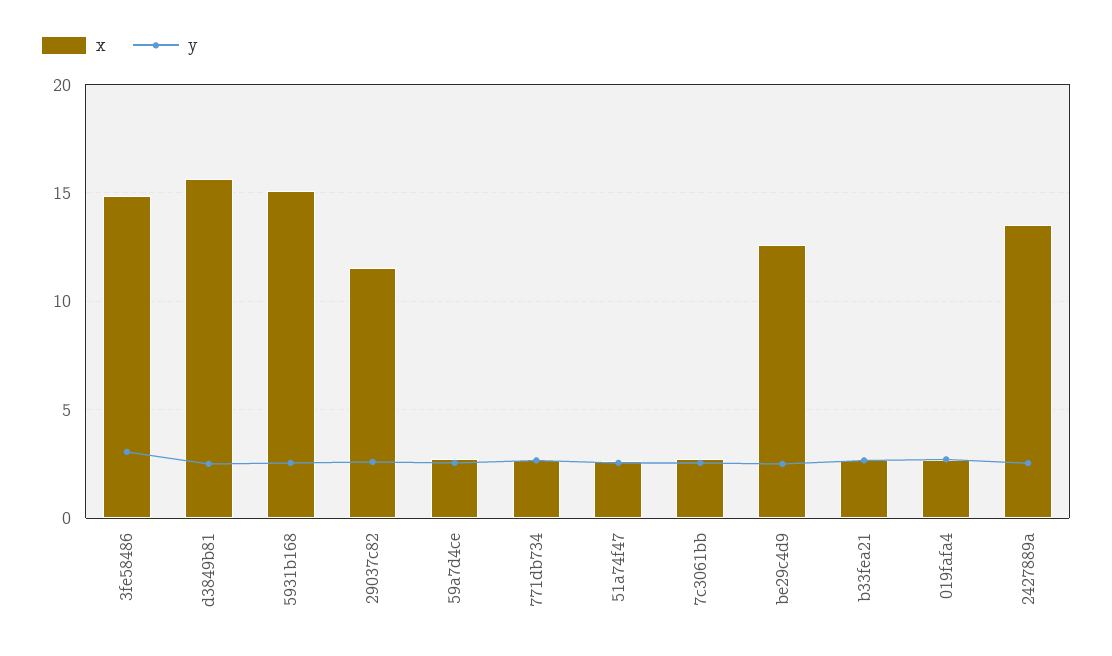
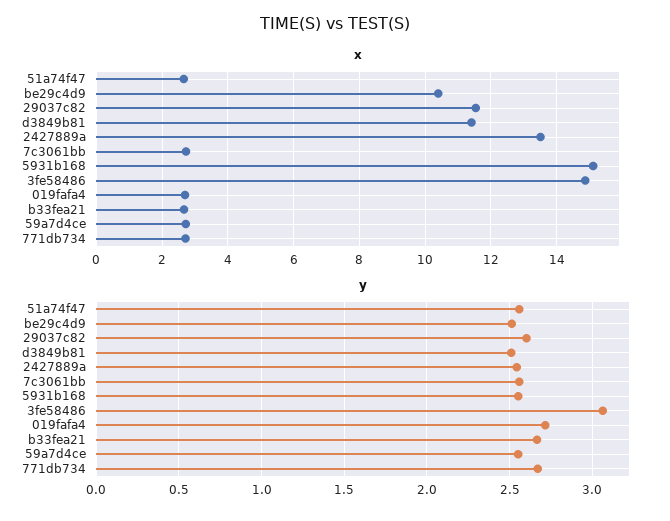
x, d3849b81: 15.5 -> 11.4
x, be29c4d9: 12.5 -> 10.4

